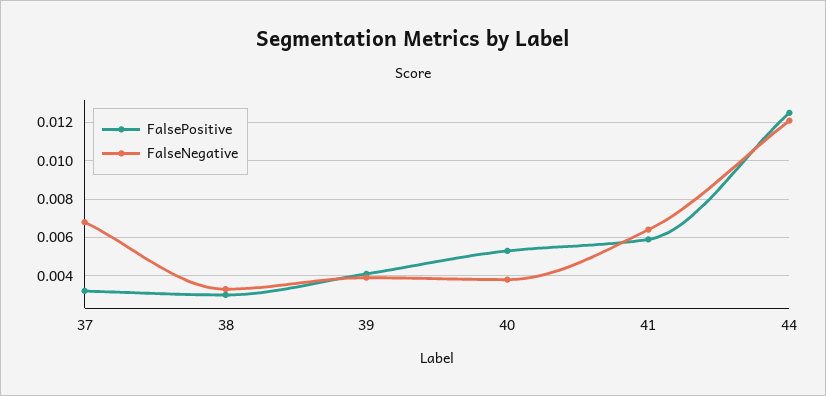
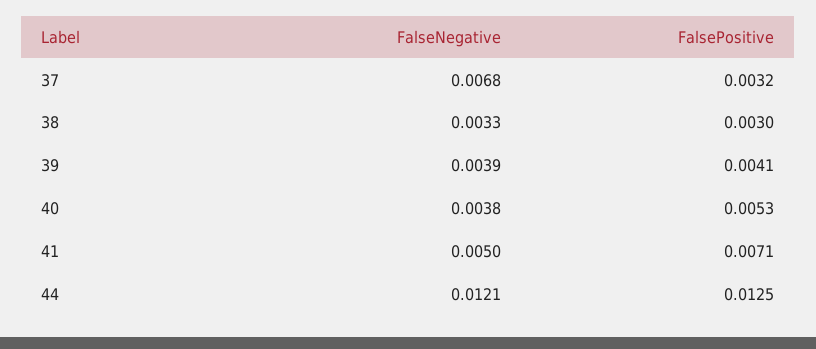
FalsePositive, 41: 0.006 -> 0.0071
FalseNegative, 41: 0.0065 -> 0.005

